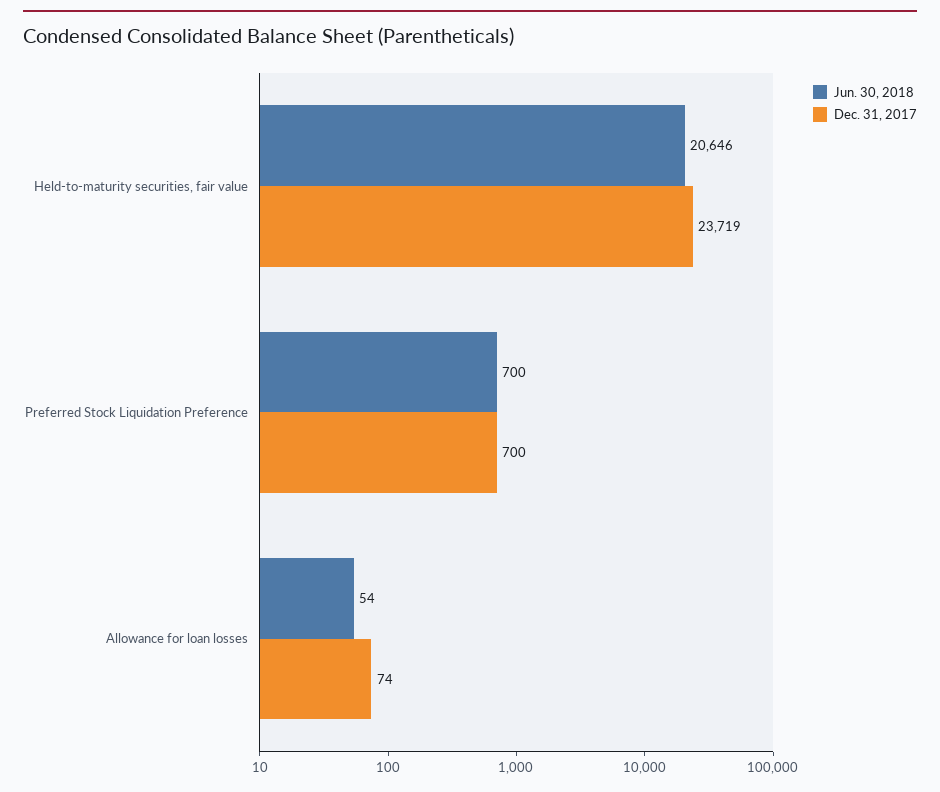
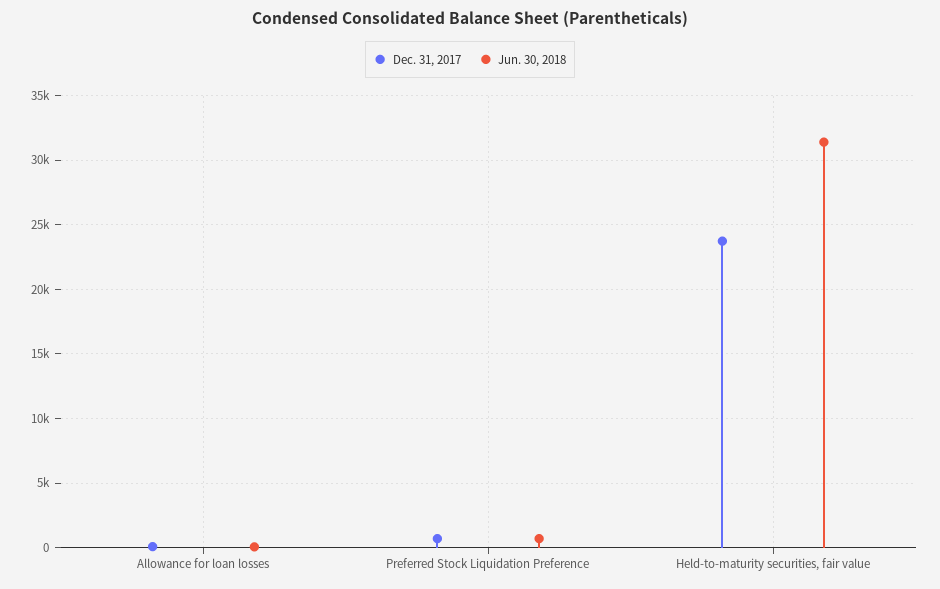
Jun. 30, 2018, Held-to-maturity securities, fair value: 20646 -> 31500

